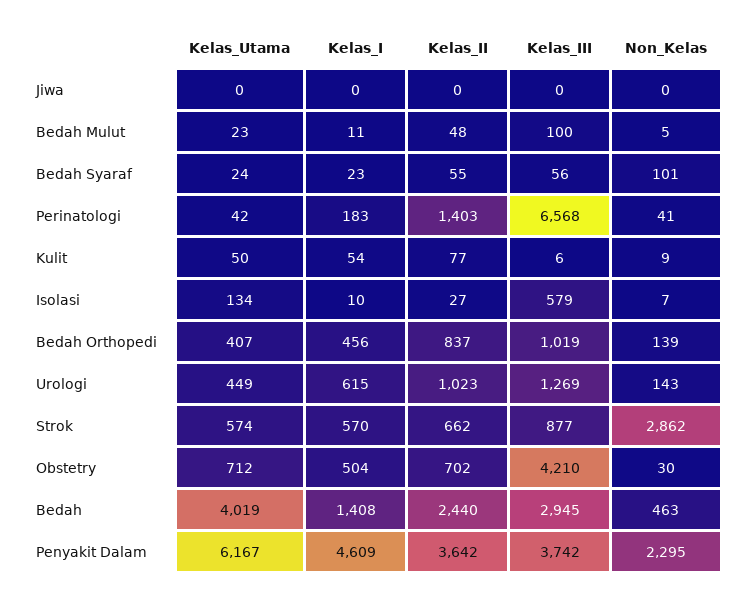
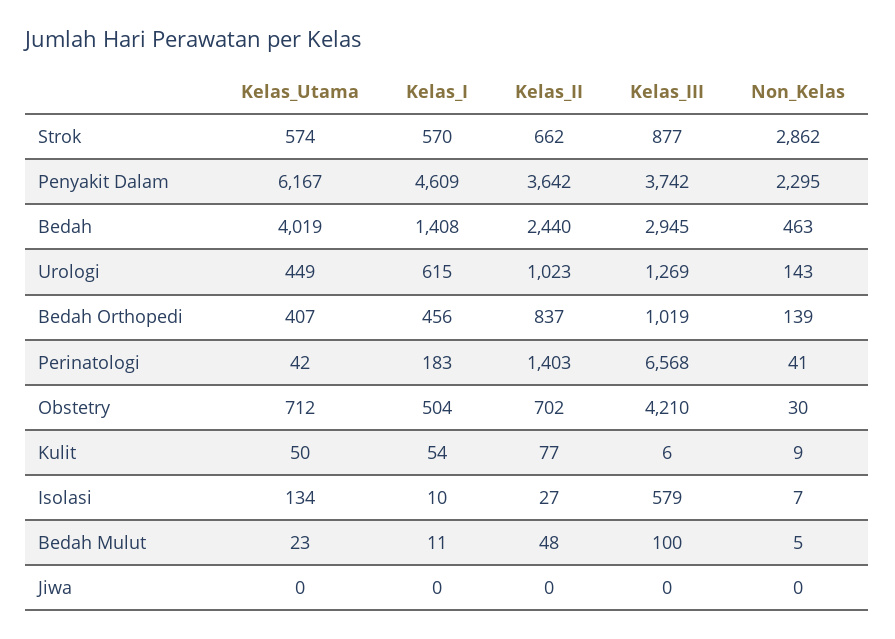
Kelas_Utama, Bedah Syaraf: 24 -> none
Kelas_I, Bedah Syaraf: 23 -> none
Kelas_II, Bedah Syaraf: 55 -> none
Kelas_III, Bedah Syaraf: 56 -> none
Non_Kelas, Bedah Syaraf: 101 -> none

